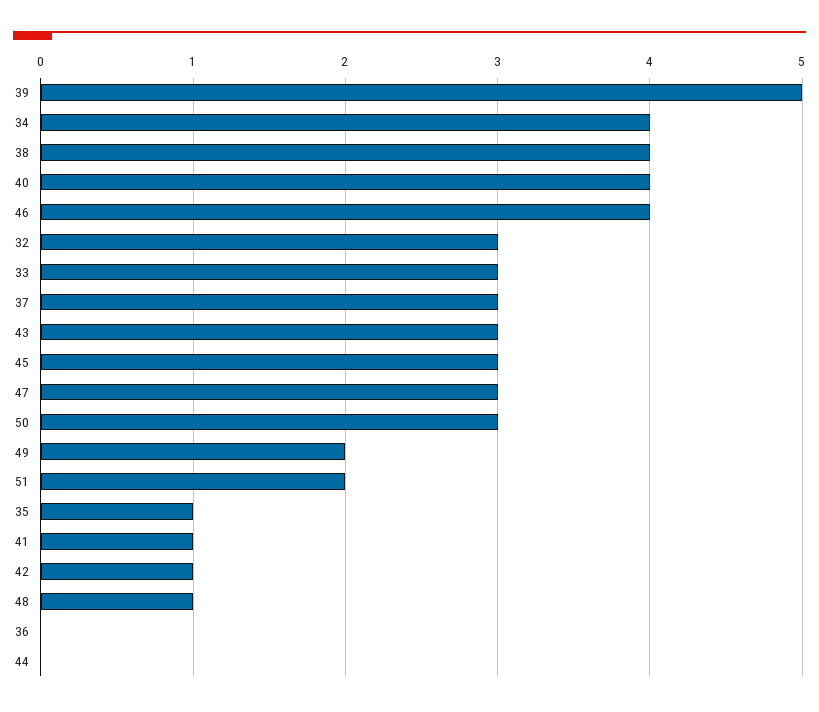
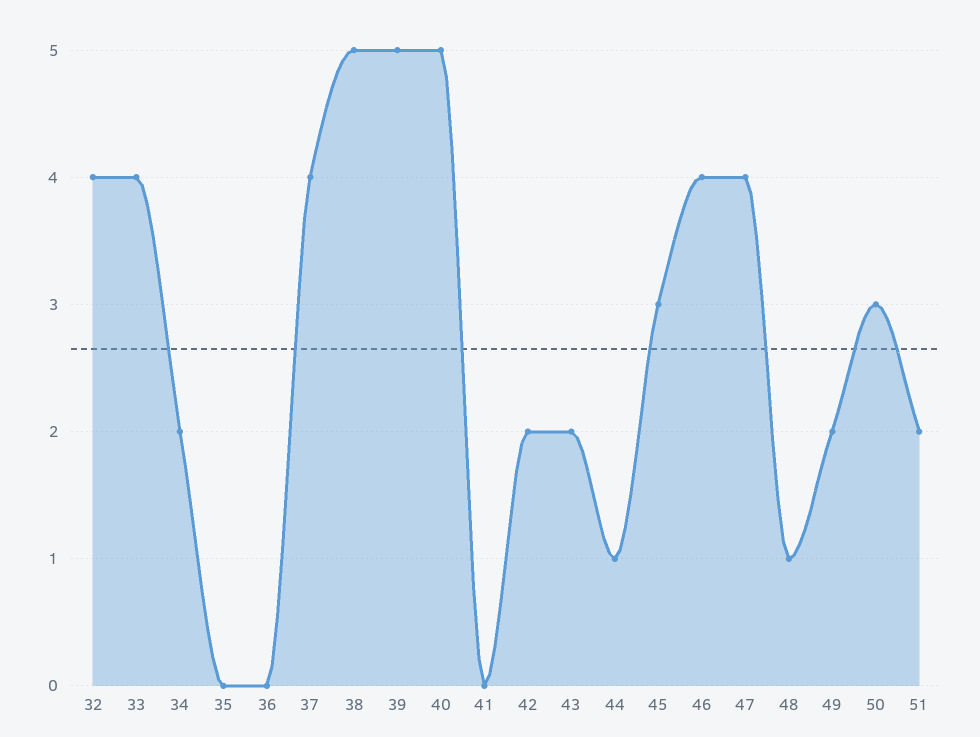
34: 4 -> 2
38: 4 -> 5
40: 4 -> 5
32: 3 -> 4
33: 3 -> 4
37: 3 -> 4
43: 3 -> 2
47: 3 -> 4
35: 1 -> 0
41: 1 -> 0
42: 1 -> 2
44: 0 -> 1

